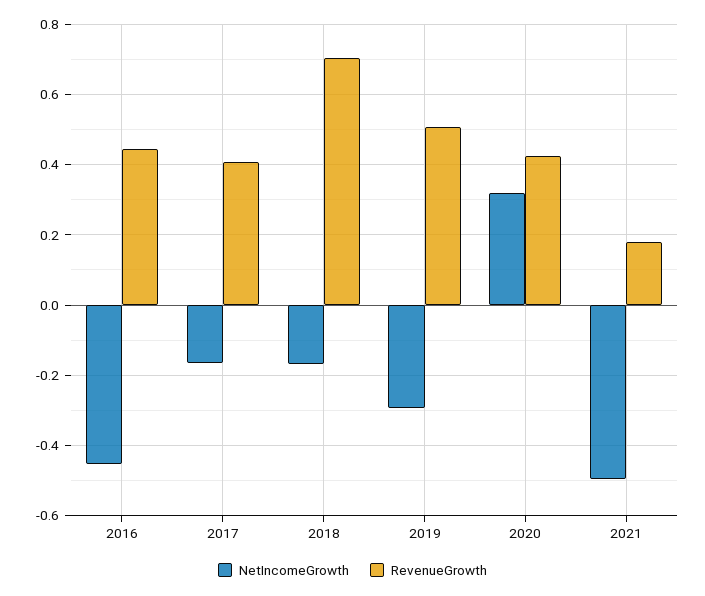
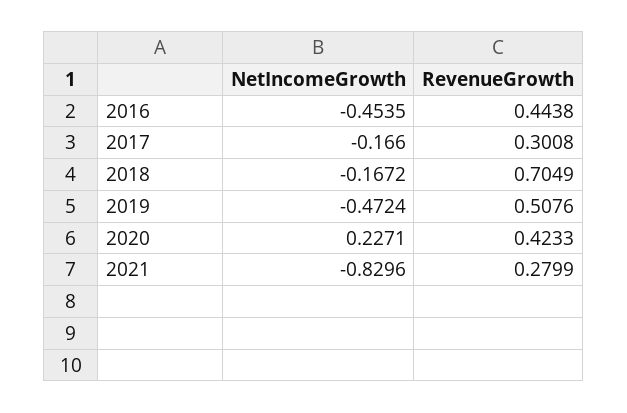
RevenueGrowth, 2017: 0.4 -> 0.3008
NetIncomeGrowth, 2019: -0.3 -> -0.4724
NetIncomeGrowth, 2020: 0.32 -> 0.2271
NetIncomeGrowth, 2021: -0.5 -> -0.8296
RevenueGrowth, 2021: 0.18 -> 0.2799

